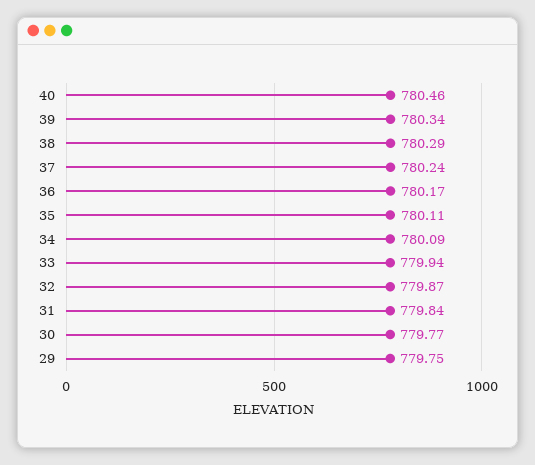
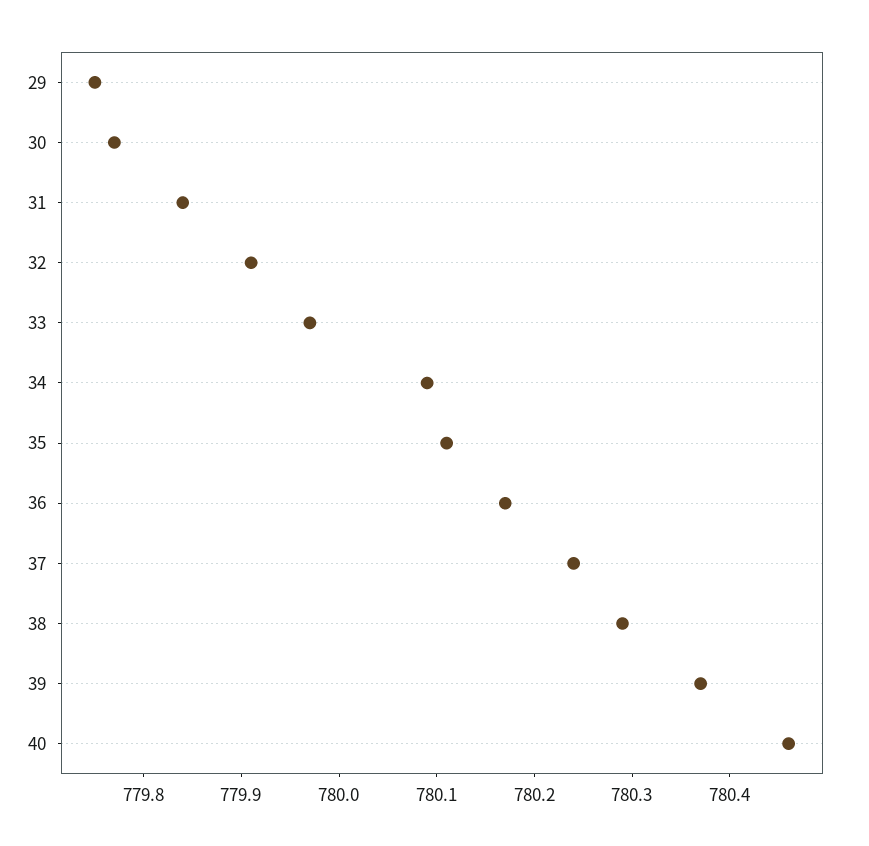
39: 780.34 -> 780.37
33: 779.94 -> 779.97
32: 779.87 -> 779.91

